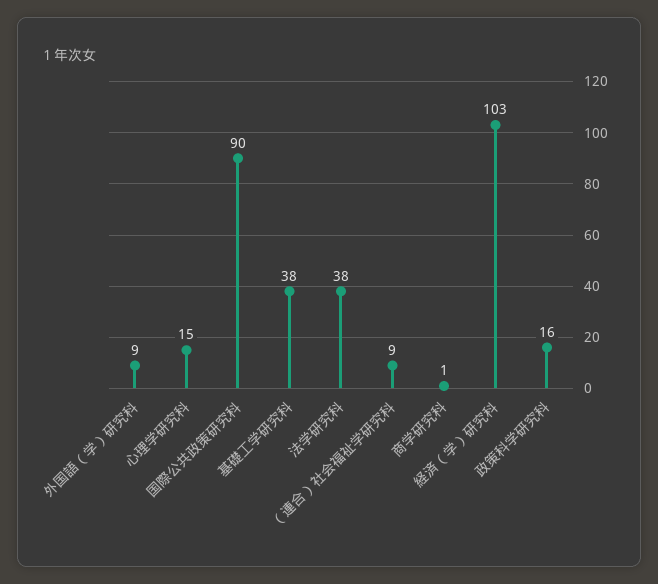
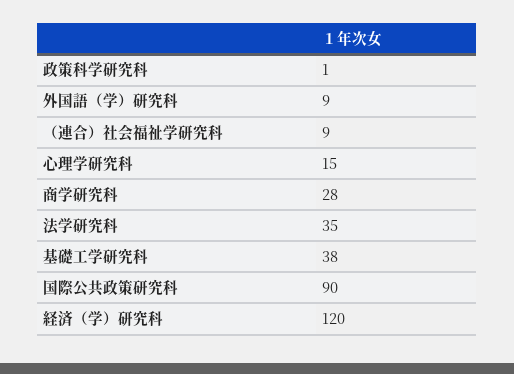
法学研究科: 38 -> 35
商学研究科: 1 -> 28
経済（学）研究科: 103 -> 120
政策科学研究科: 16 -> 1

